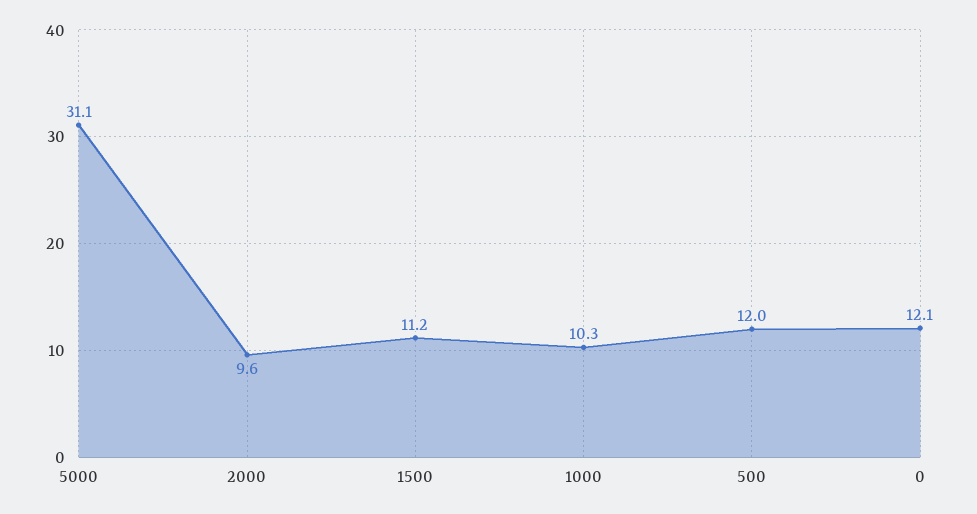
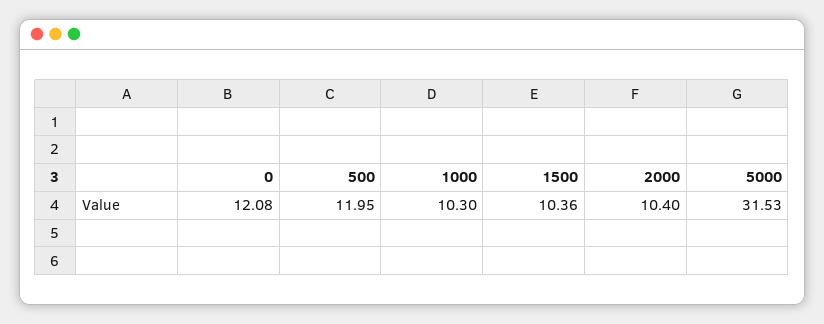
5000: 31.1 -> 31.53
2000: 9.6 -> 10.4
1500: 11.2 -> 10.36

